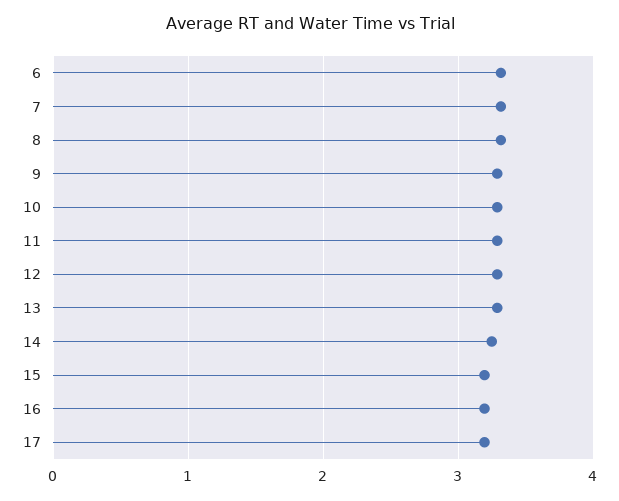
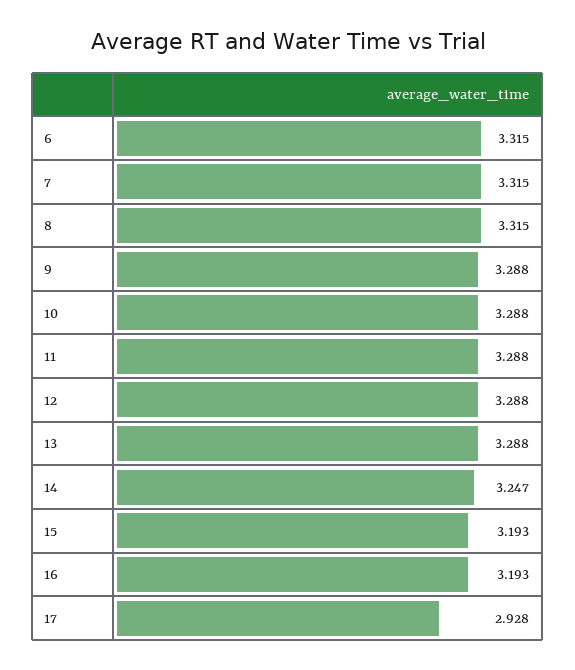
17: 3.2 -> 2.928

